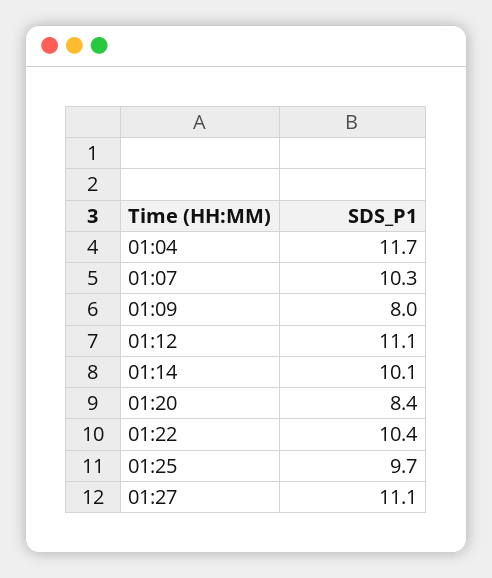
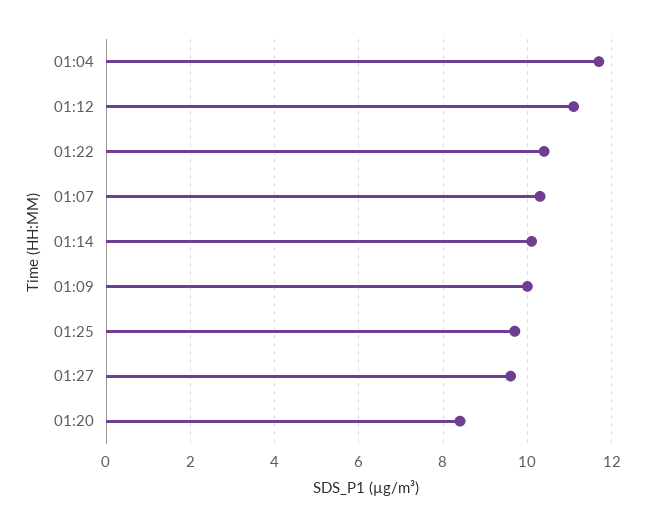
01:09: 8 -> 10
01:27: 11.1 -> 9.5

